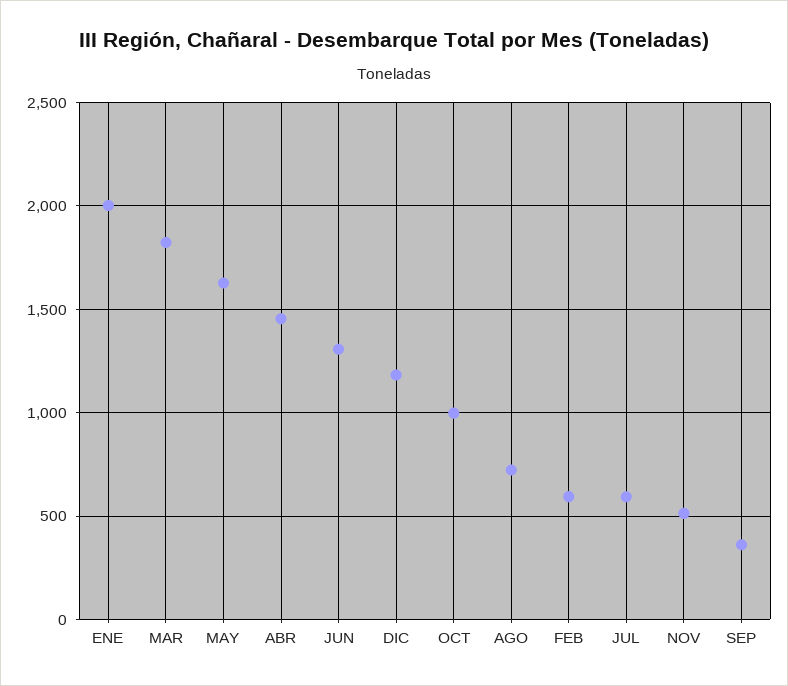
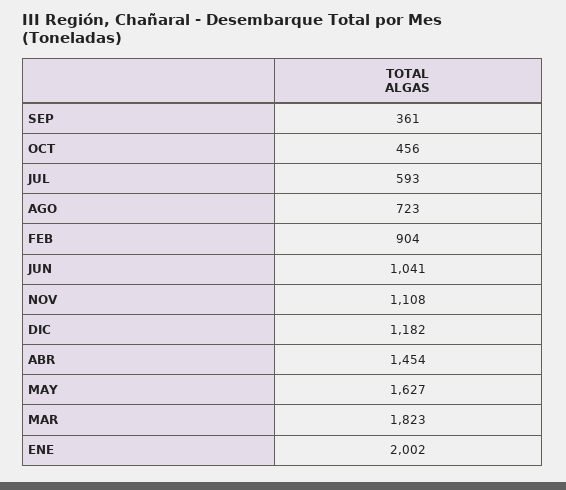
JUN: 1300 -> 1041
OCT: 1000 -> 456
FEB: 600 -> 904
NOV: 500 -> 1108

